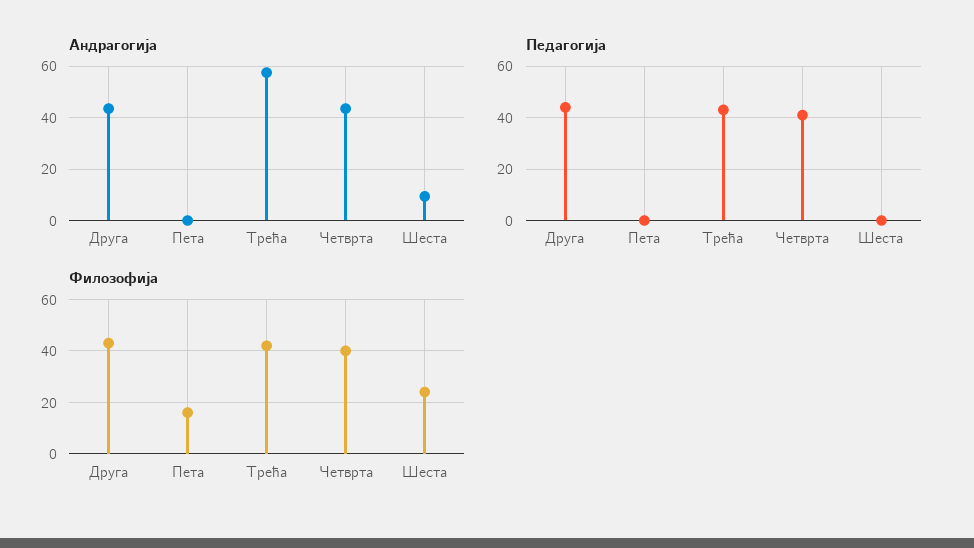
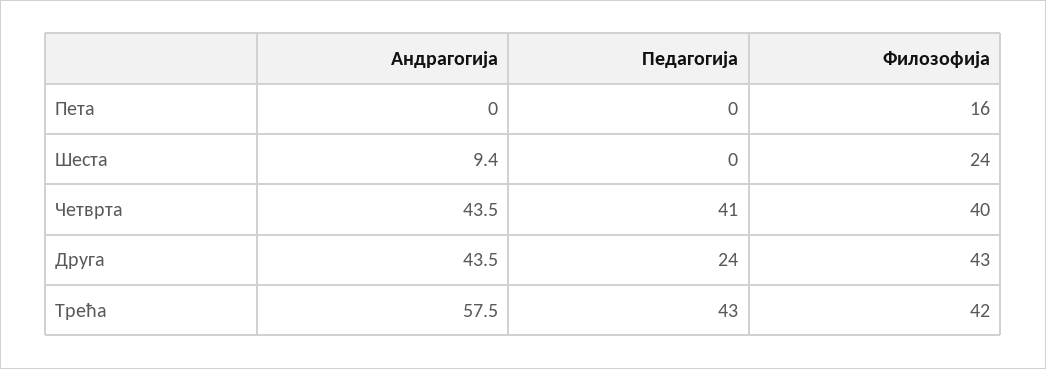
Педагогија, Друга: 45 -> 24

